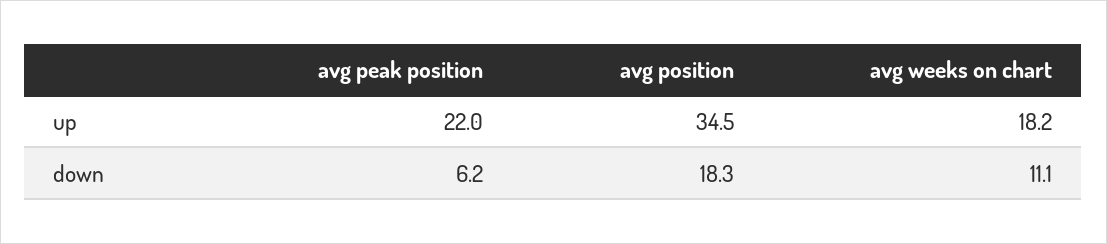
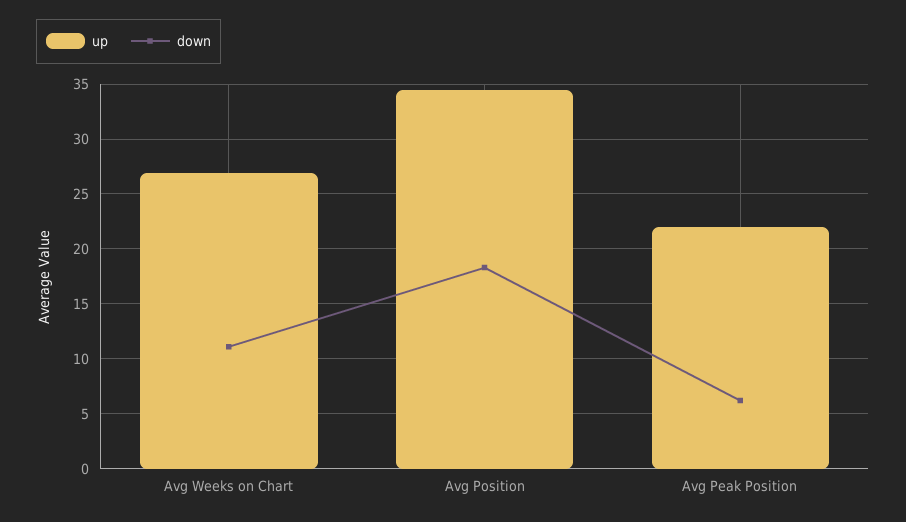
up, avg weeks on chart: 18.2 -> 27

